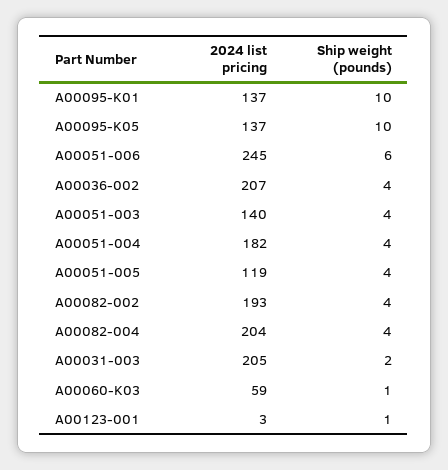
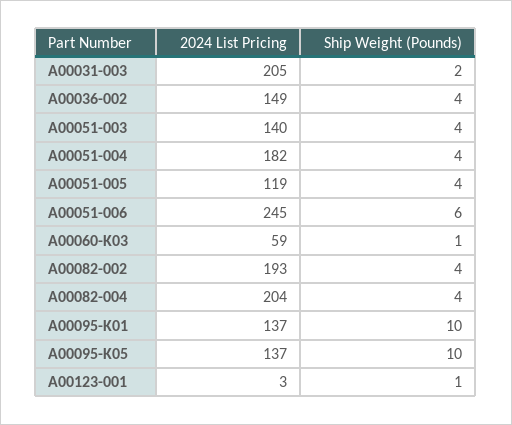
2024 list pricing, A00036-002: 207 -> 149

